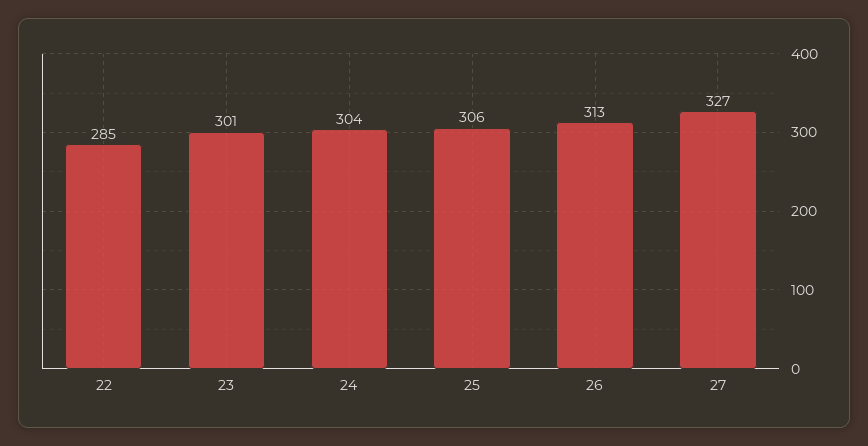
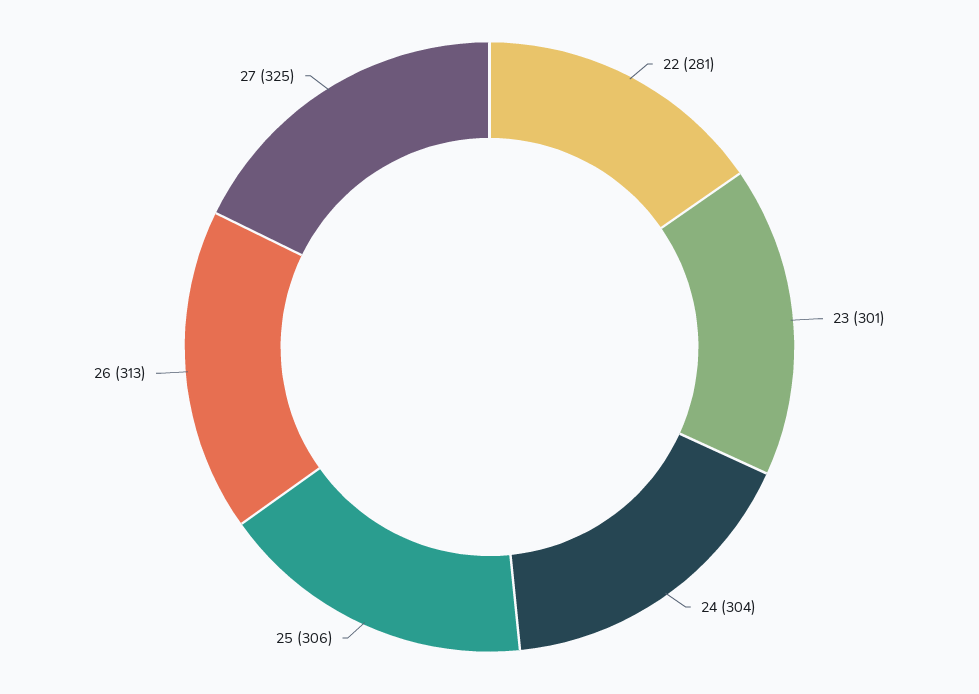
22: 285 -> 281
27: 327 -> 325

